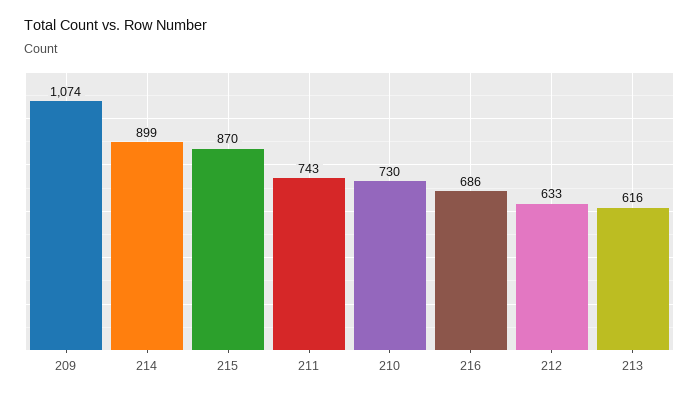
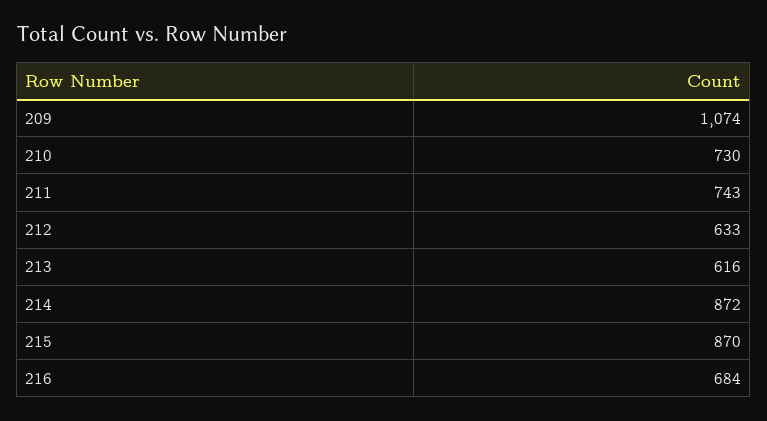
214: 899 -> 872
216: 686 -> 684

